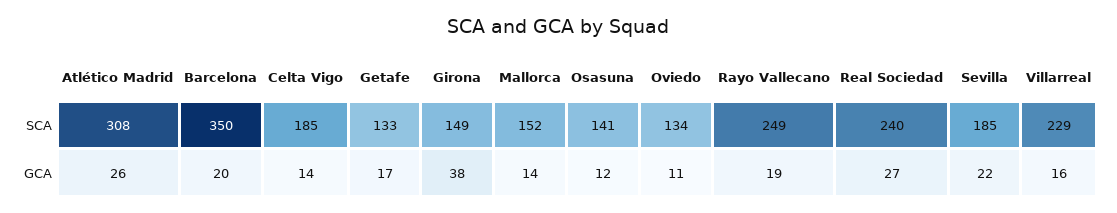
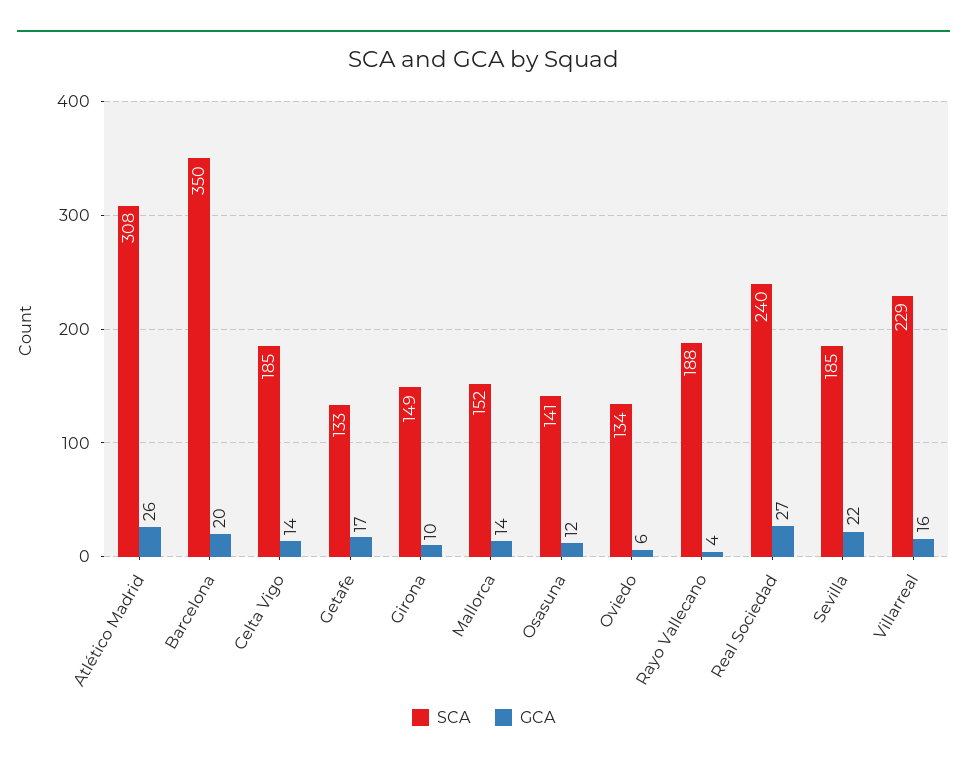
SCA, Rayo Vallecano: 249 -> 188
GCA, Girona: 38 -> 10
GCA, Oviedo: 11 -> 6
GCA, Rayo Vallecano: 19 -> 4

